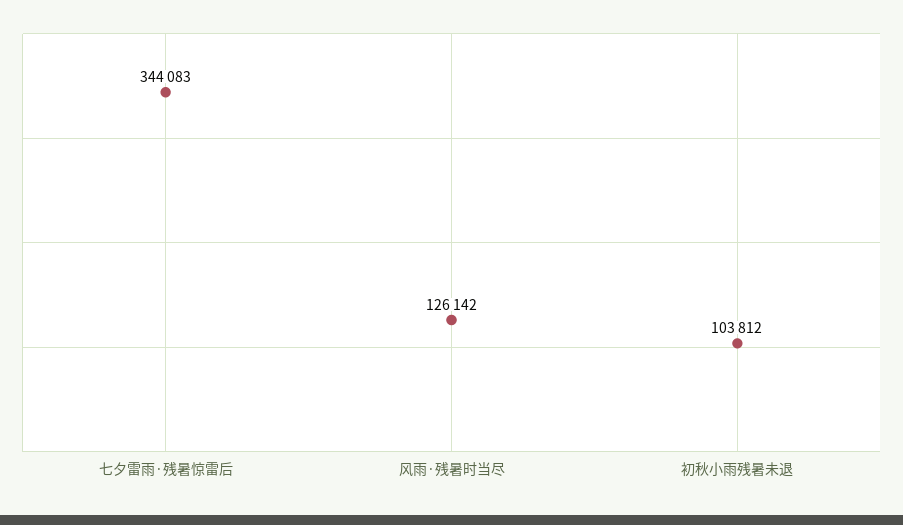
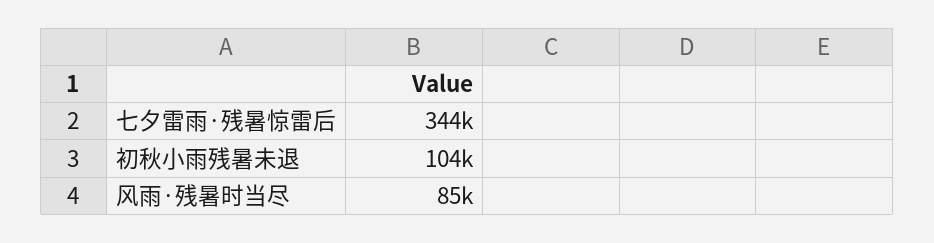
风雨·残暑时当尽: 126142 -> 85000

